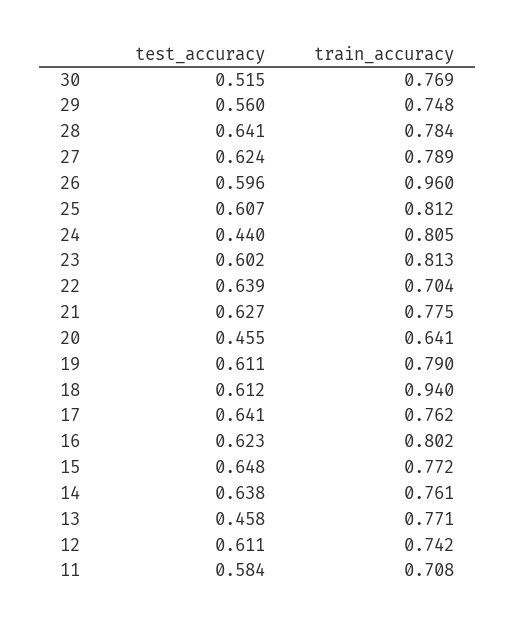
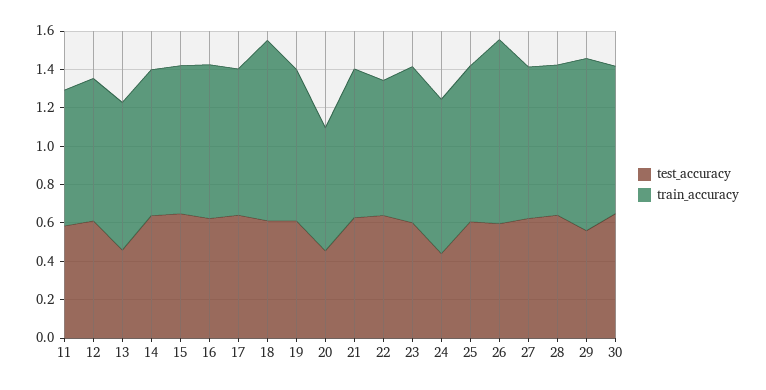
test_accuracy, 30: 0.515 -> 0.65
train_accuracy, 29: 0.748 -> 0.9

